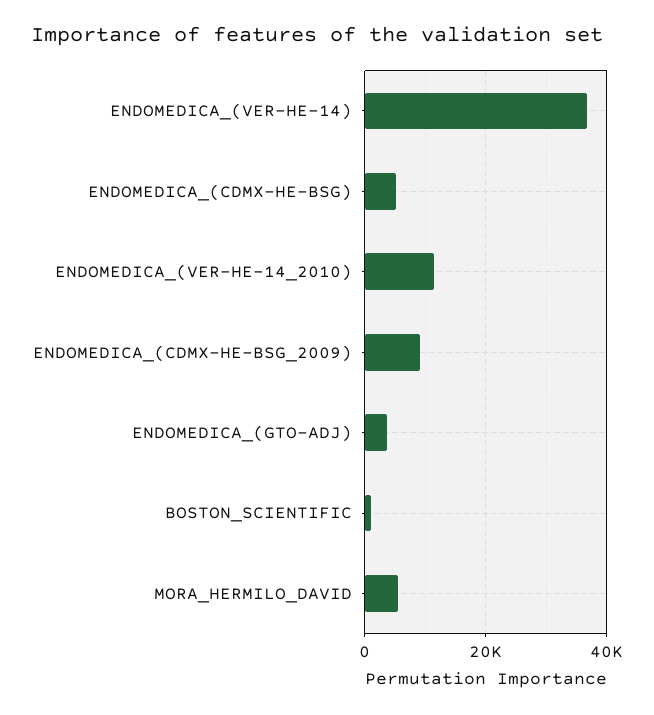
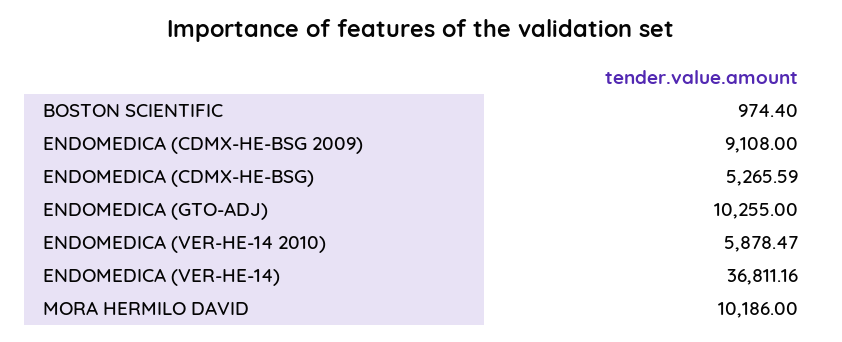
ENDOMEDICA_(VER-HE-14_2010): 12000 -> 5878.47
ENDOMEDICA_(GTO-ADJ): 4000 -> 10255
MORA_HERMILO_DAVID: 6000 -> 10186

